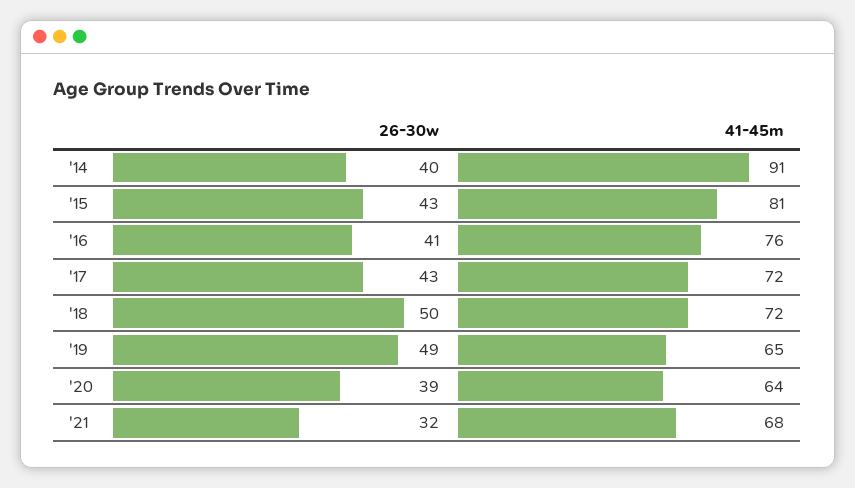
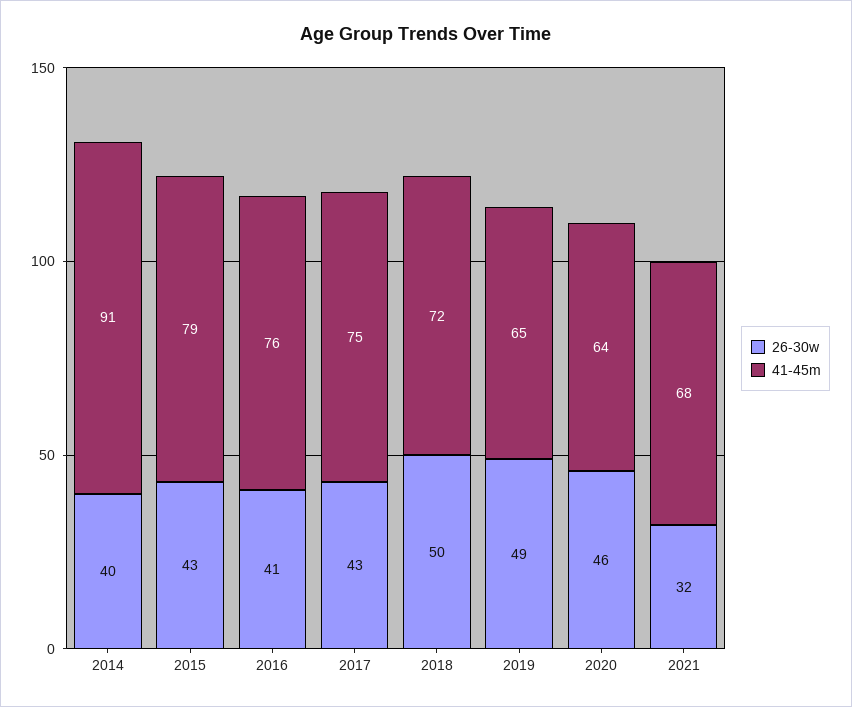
41-45m, '15: 81 -> 79
41-45m, '17: 72 -> 75
26-30w, '20: 39 -> 46

